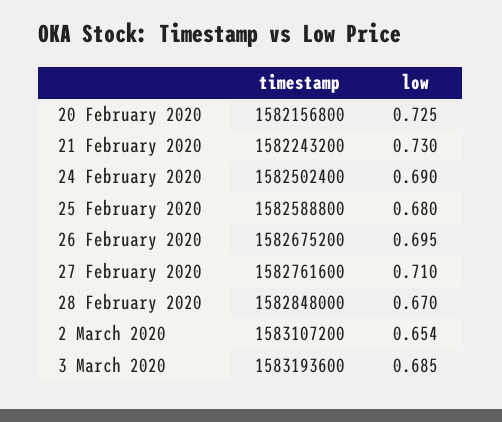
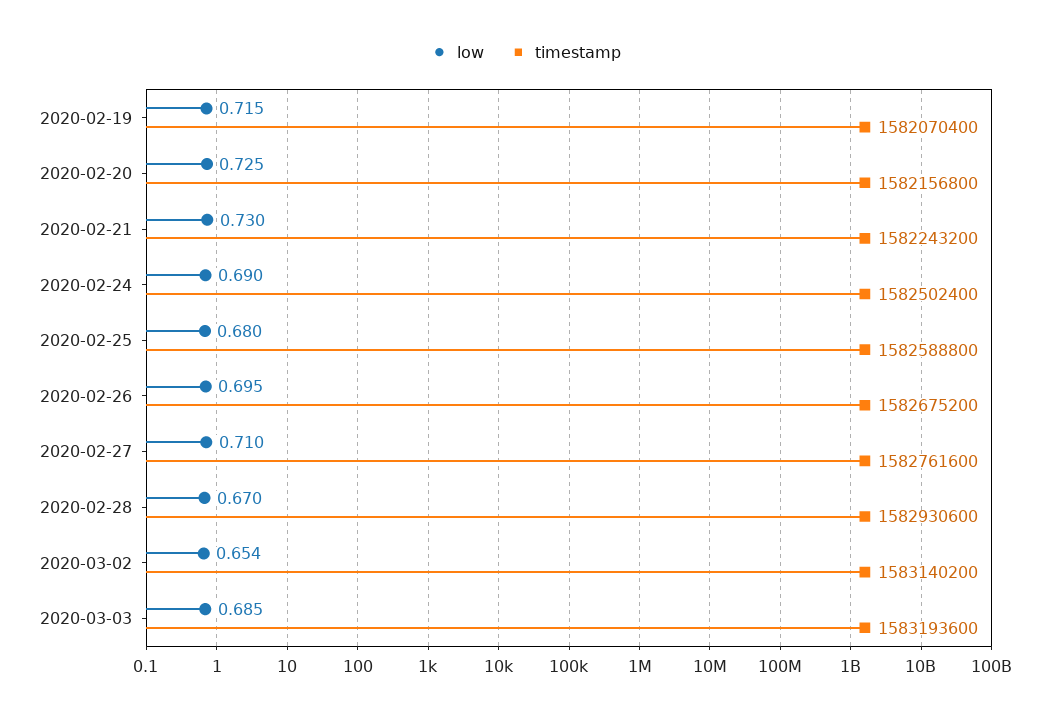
timestamp, 28 February 2020: 1582848000 -> 1582930600
timestamp, 2 March 2020: 1583107200 -> 1583140200
low, 2020-02-19: none -> 0.715
timestamp, 2020-02-19: none -> 1582070400

